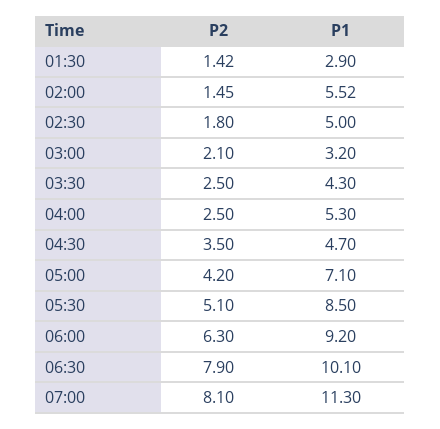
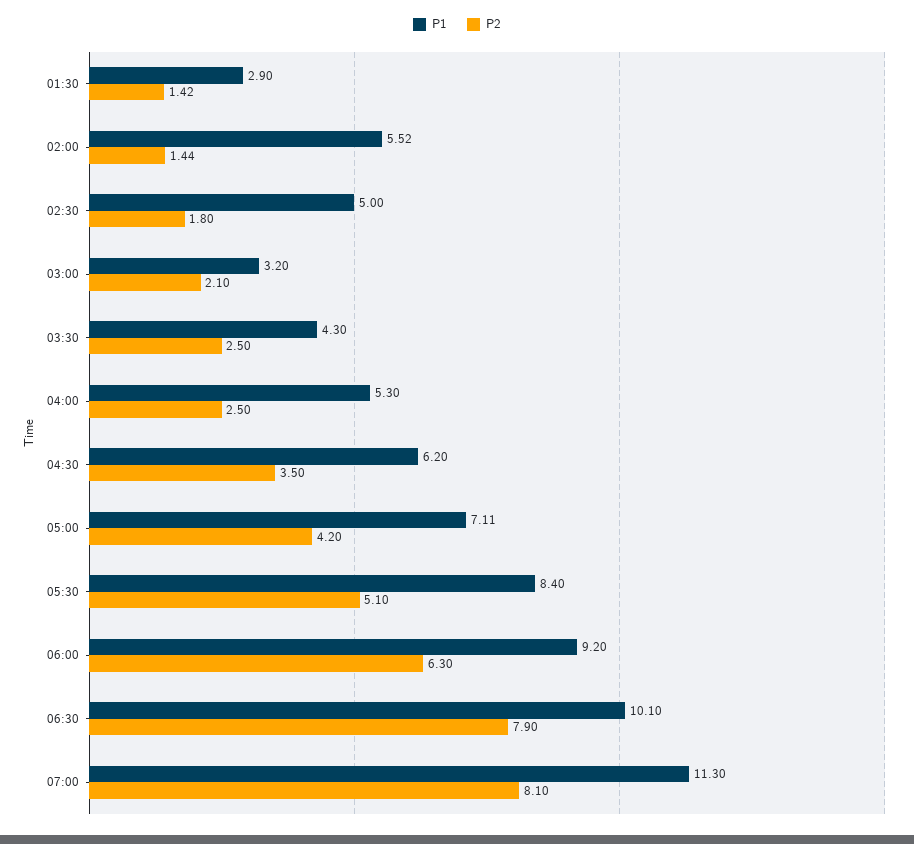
P2, 02:00: 1.45 -> 1.44
P1, 04:30: 4.7 -> 6.2
P1, 05:00: 7.1 -> 7.11
P1, 05:30: 8.5 -> 8.4

